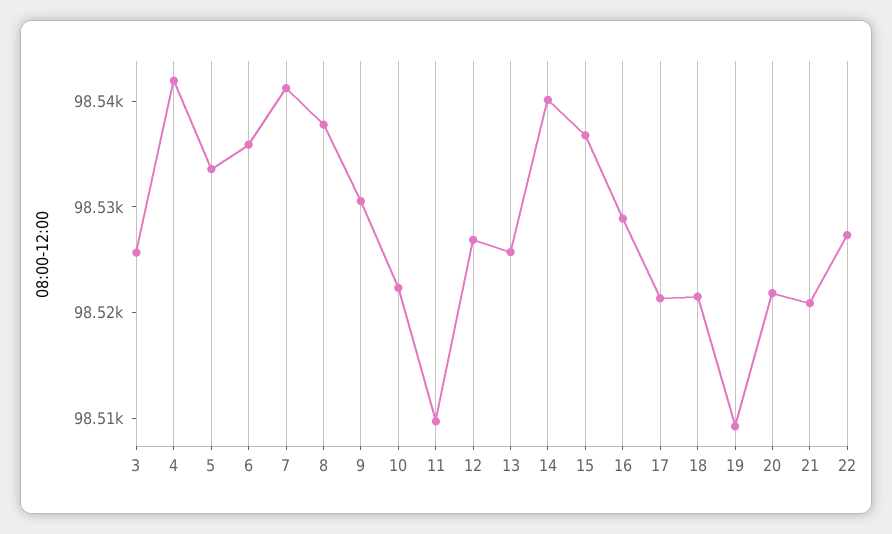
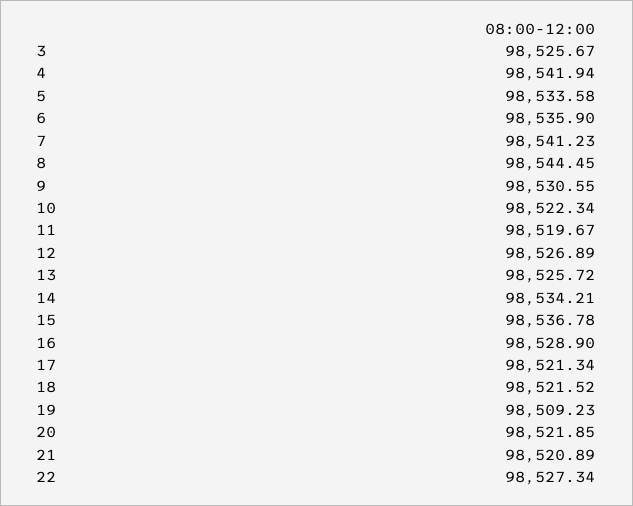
8: 98538 -> 98544.45
11: 98510 -> 98519.67
14: 98540 -> 98534.21

